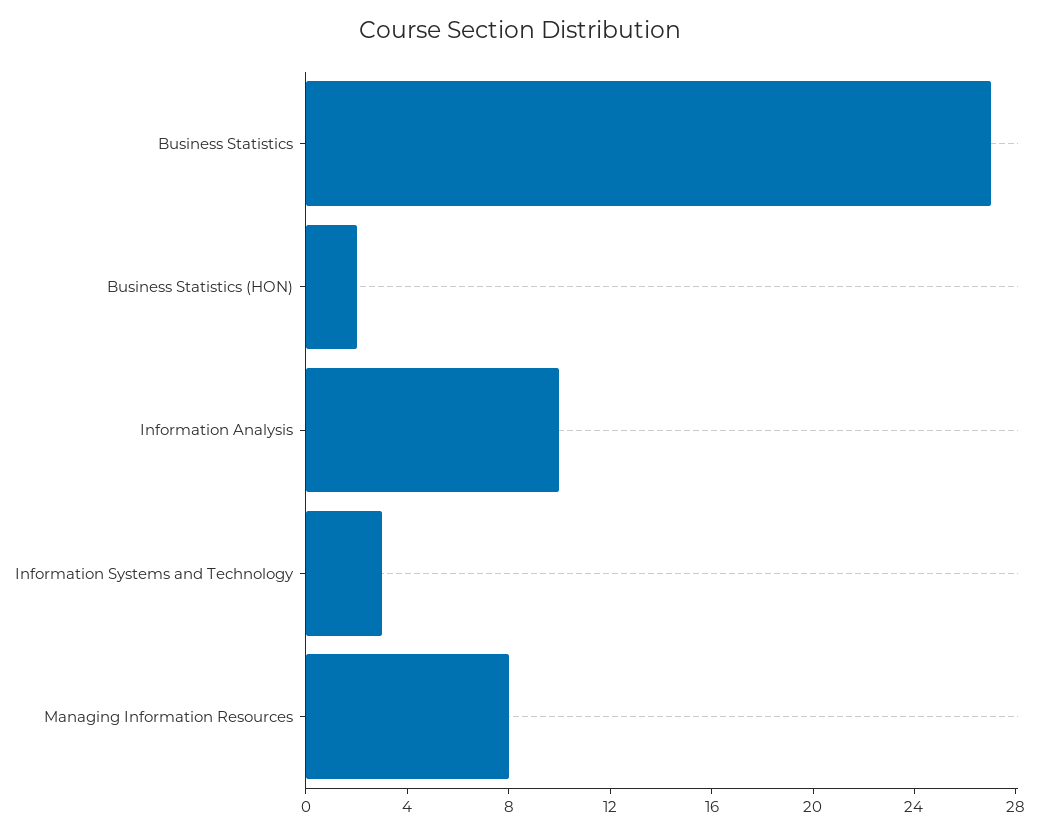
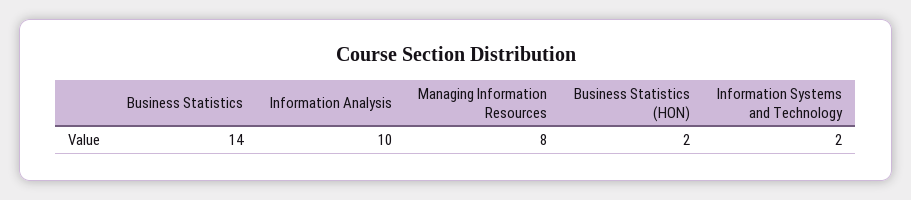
Business Statistics: 27 -> 14
Information Systems and Technology: 3 -> 2

